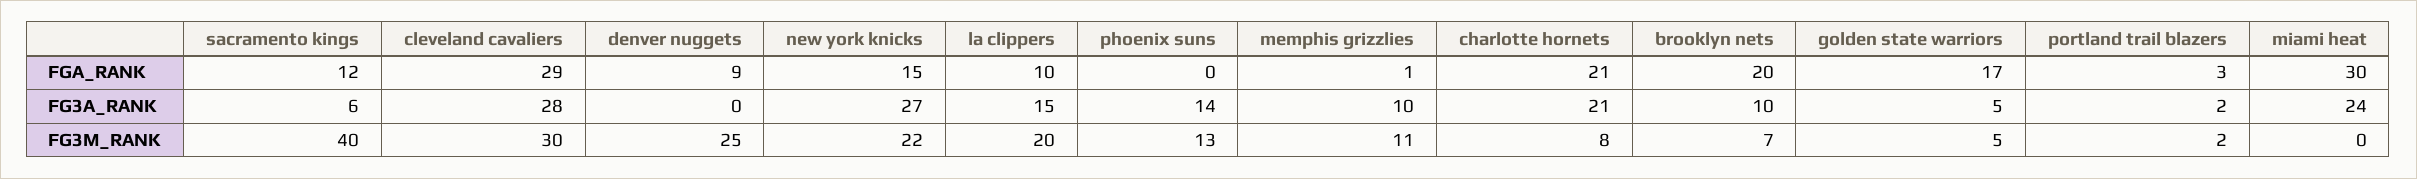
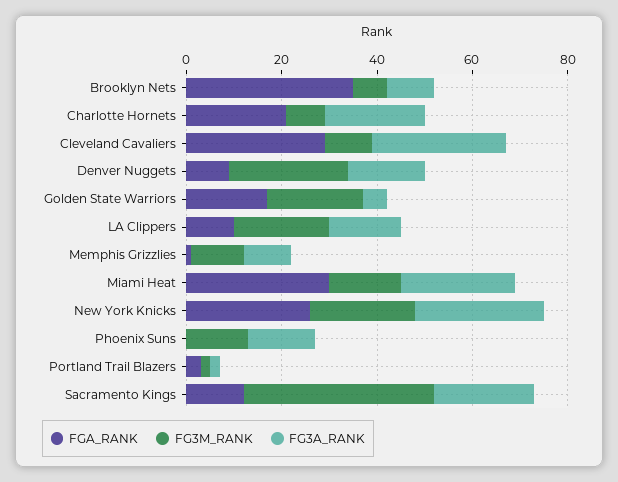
FGA_RANK, new york knicks: 15 -> 25
FGA_RANK, brooklyn nets: 20 -> 35
FG3A_RANK, sacramento kings: 6 -> 20
FG3A_RANK, denver nuggets: 0 -> 15
FG3M_RANK, cleveland cavaliers: 30 -> 10
FG3M_RANK, golden state warriors: 5 -> 20
FG3M_RANK, miami heat: 0 -> 15

